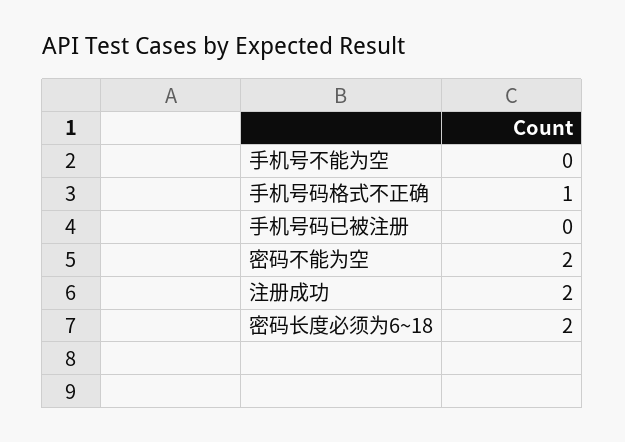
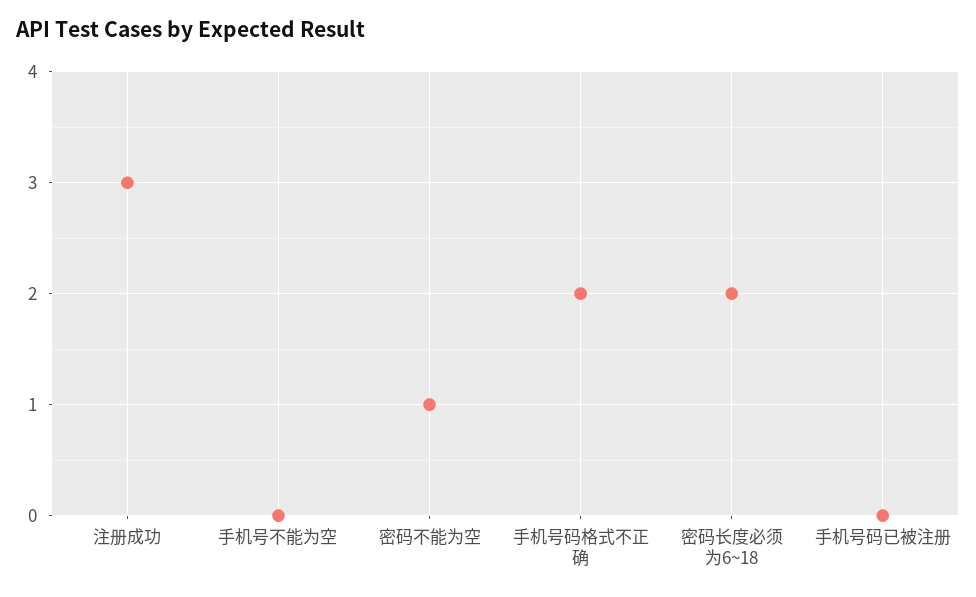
手机号码格式不正确: 1 -> 2
密码不能为空: 2 -> 1
注册成功: 2 -> 3

